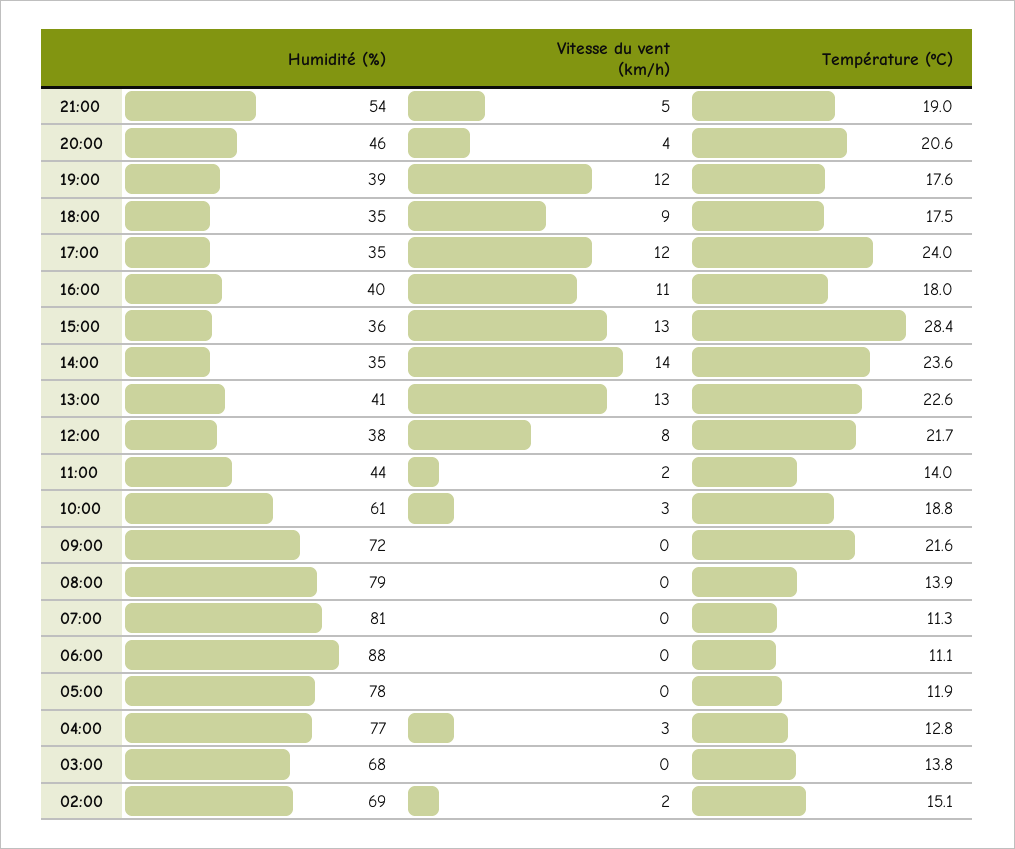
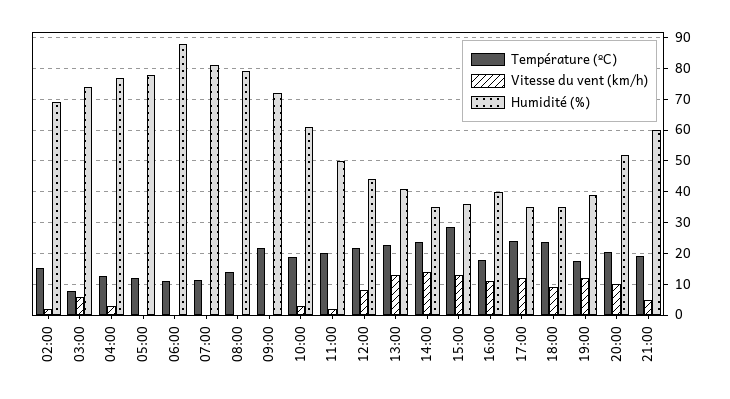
Humidité (%), 21:00: 54 -> 60
Humidité (%), 20:00: 46 -> 52
Vitesse du vent (km/h), 20:00: 4 -> 10
Température (ºC), 18:00: 17.5 -> 24
Humidité (%), 12:00: 38 -> 44
Humidité (%), 11:00: 44 -> 50
Température (ºC), 11:00: 14 -> 20
Humidité (%), 03:00: 68 -> 74
Vitesse du vent (km/h), 03:00: 0 -> 6
Température (ºC), 03:00: 13.8 -> 8

